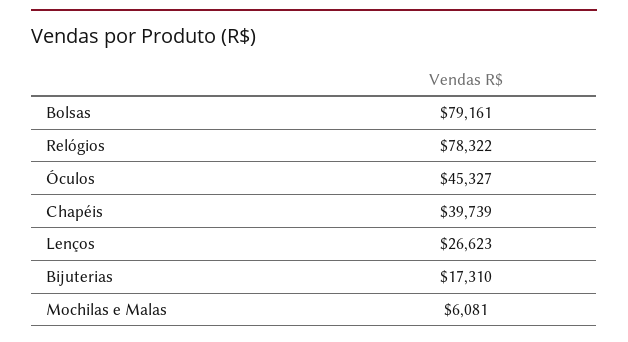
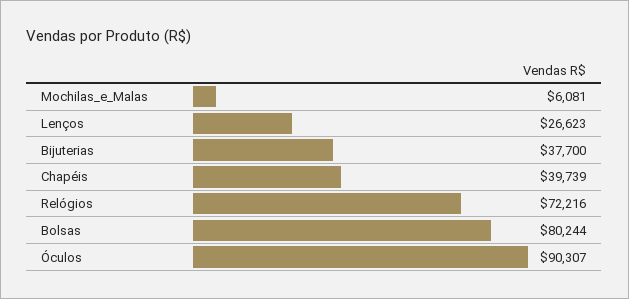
Bolsas: 79161 -> 80244
Relógios: 78322 -> 72216
Óculos: 45327 -> 90307
Bijuterias: 17310 -> 37700

